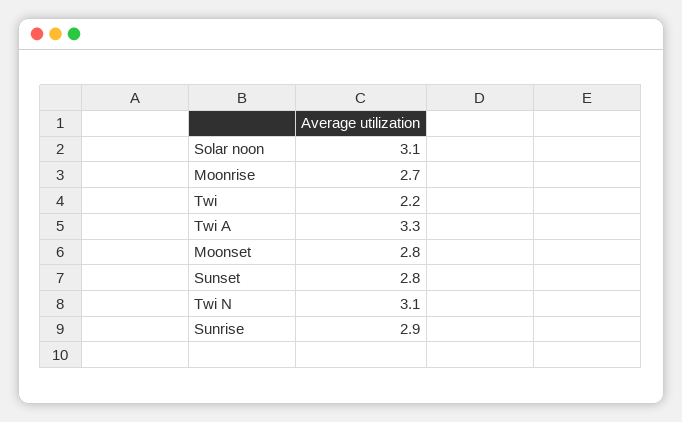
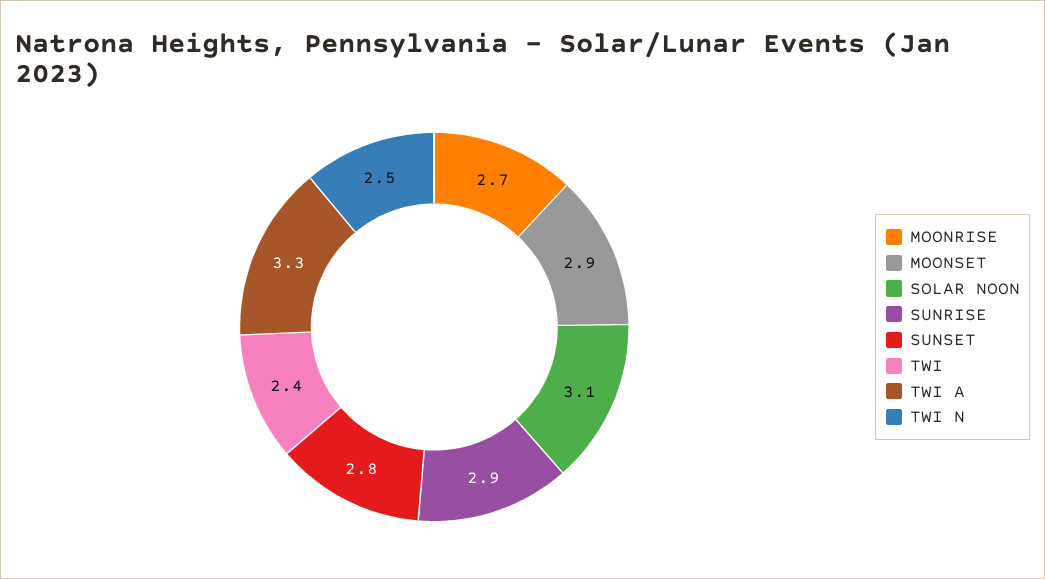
Twi: 2.2 -> 2.4
Moonset: 2.8 -> 2.9
Twi N: 3.1 -> 2.5

